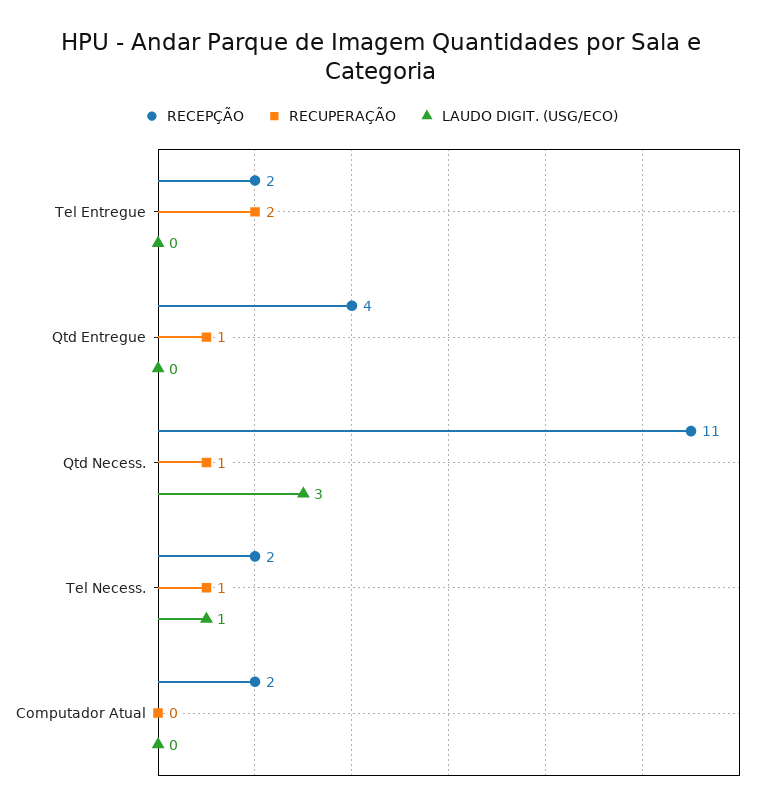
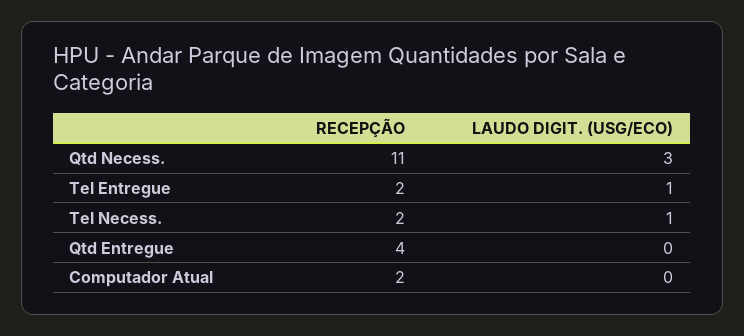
RECUPERAÇÃO, Tel Entregue: 2 -> none
LAUDO DIGIT. (USG/ECO), Tel Entregue: 0 -> 1
RECUPERAÇÃO, Qtd Entregue: 1 -> none
RECUPERAÇÃO, Qtd Necess.: 1 -> none
RECUPERAÇÃO, Tel Necess.: 1 -> none
RECUPERAÇÃO, Computador Atual: 0 -> none

